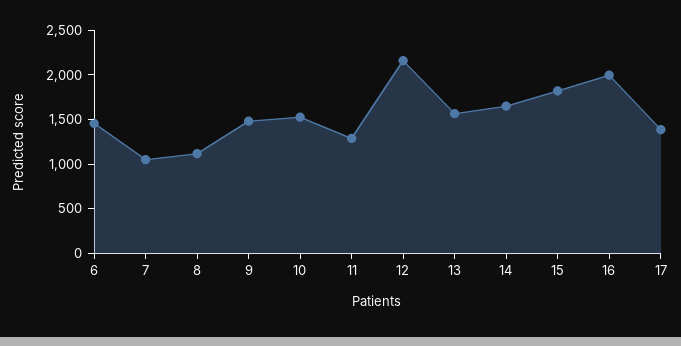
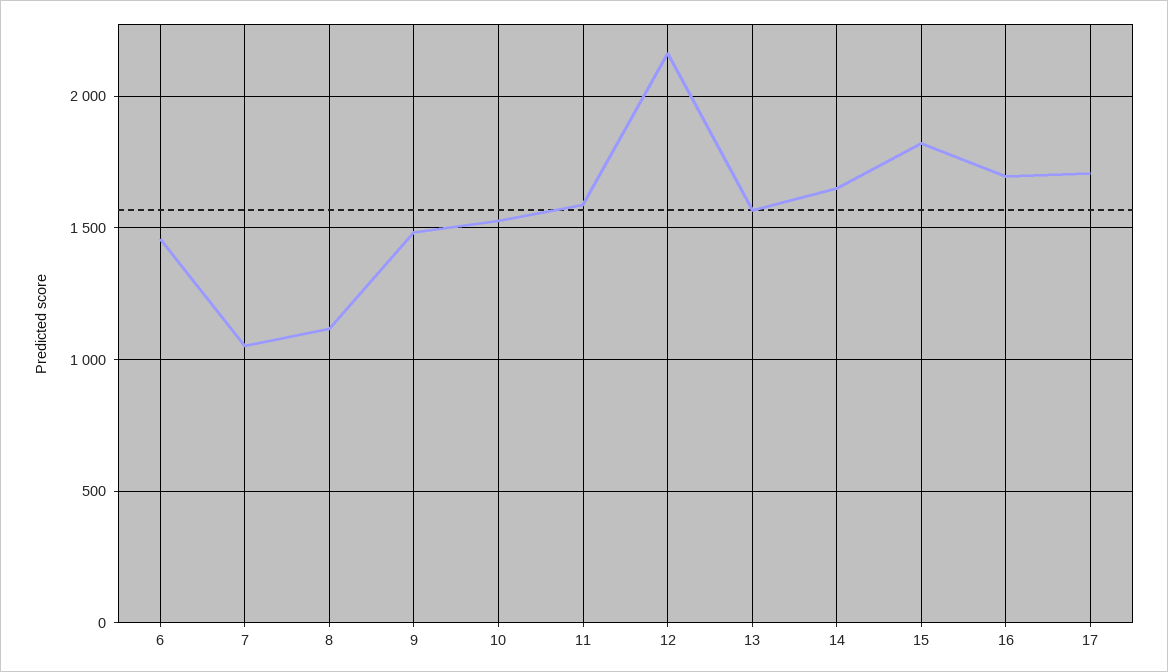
11: 1300 -> 1600
16: 2000 -> 1700
17: 1400 -> 1700

